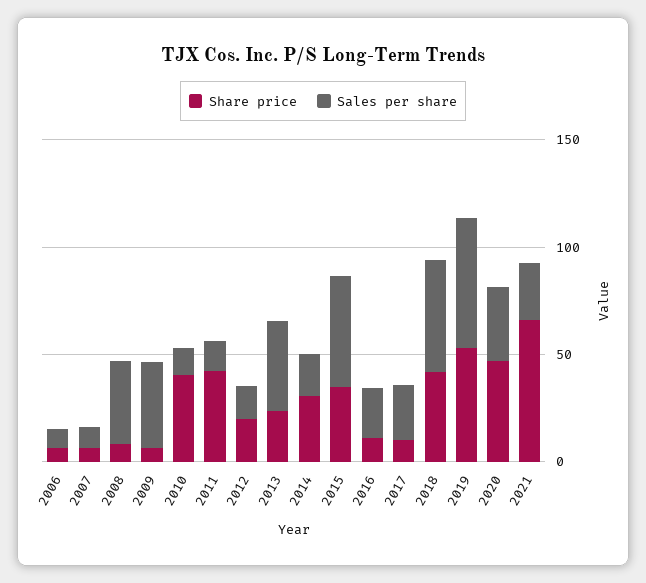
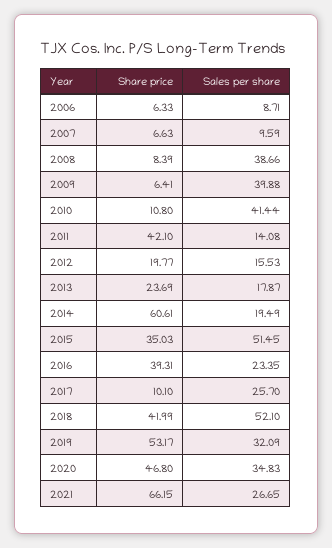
Share price, 2010: 40 -> 10.8
Sales per share, 2010: 10 -> 41.44
Sales per share, 2013: 40 -> 17.87
Share price, 2014: 30 -> 60.61
Share price, 2016: 10 -> 39.31
Sales per share, 2019: 60 -> 32.09

